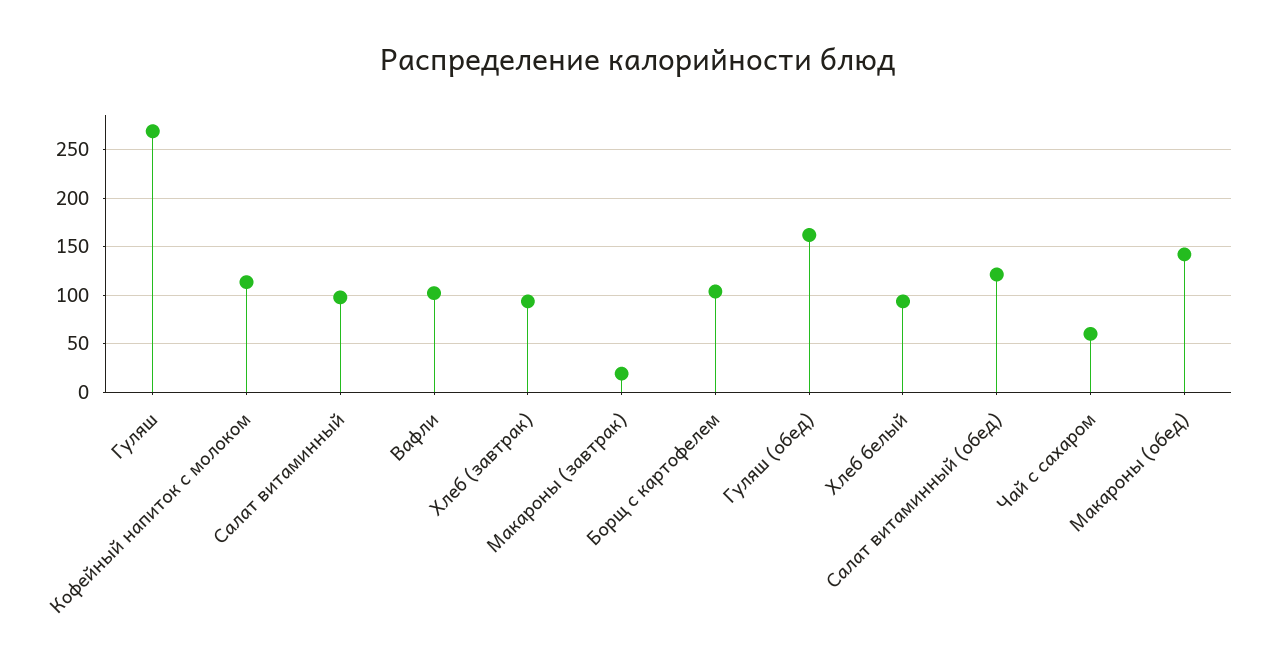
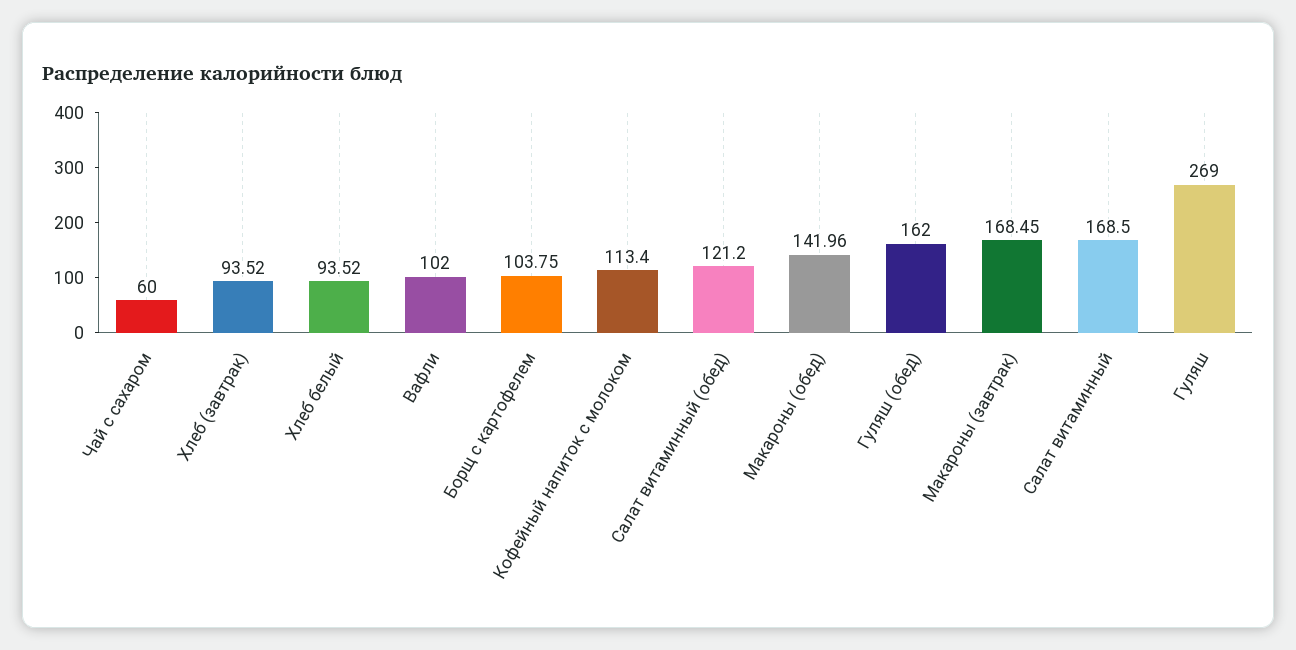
Салат витаминный: 100 -> 168.5
Макароны (завтрак): 20 -> 168.45

